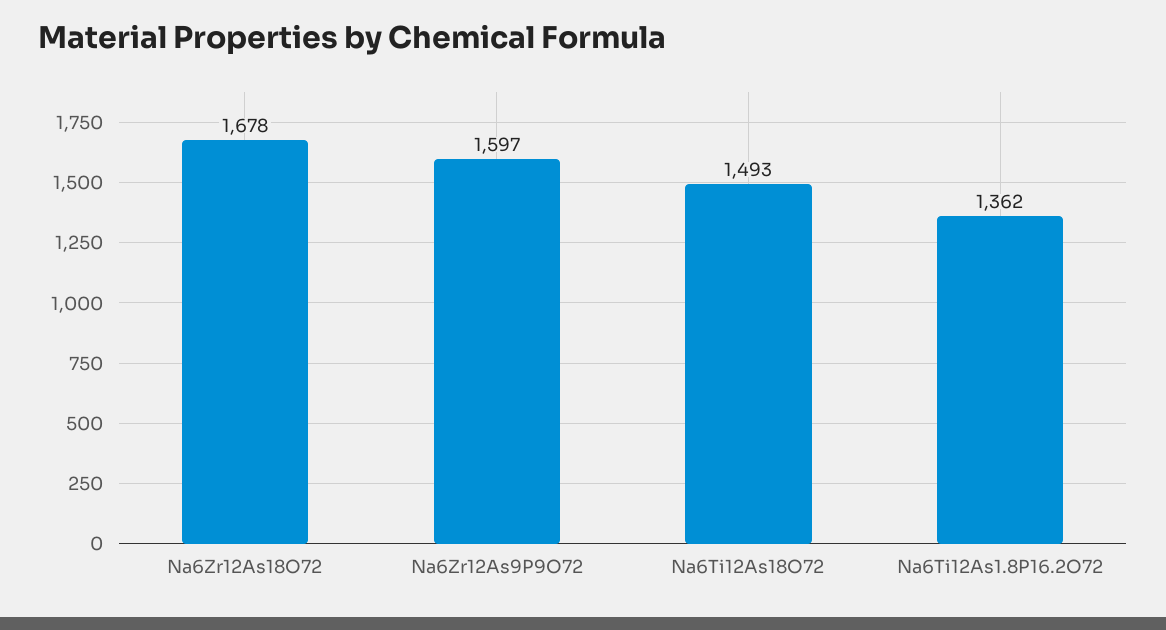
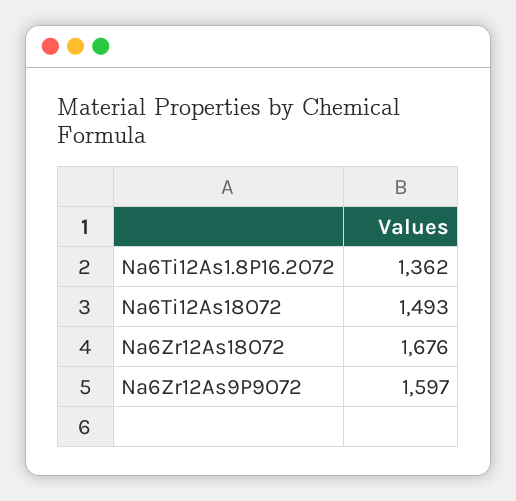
Na6Zr12As18O72: 1678 -> 1676

